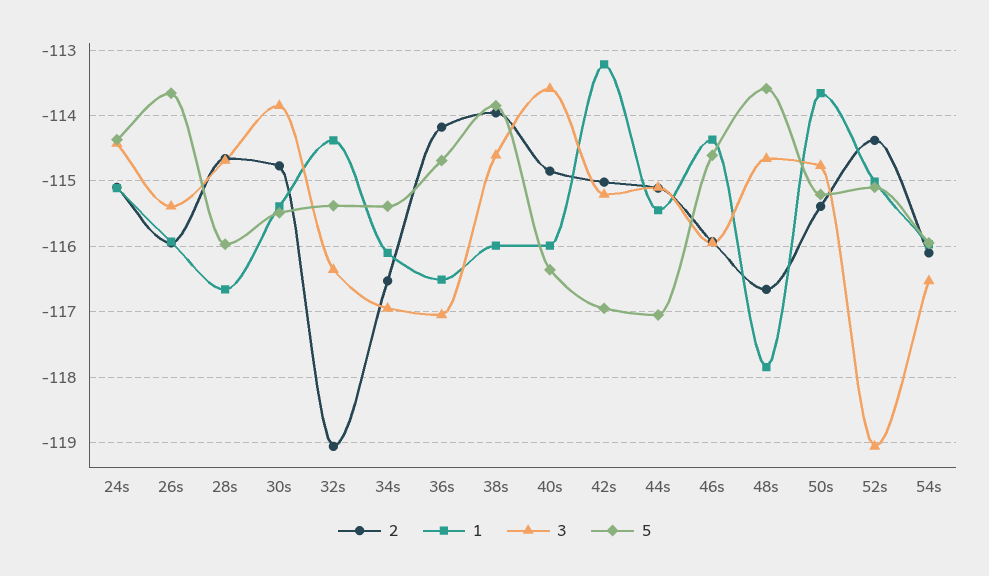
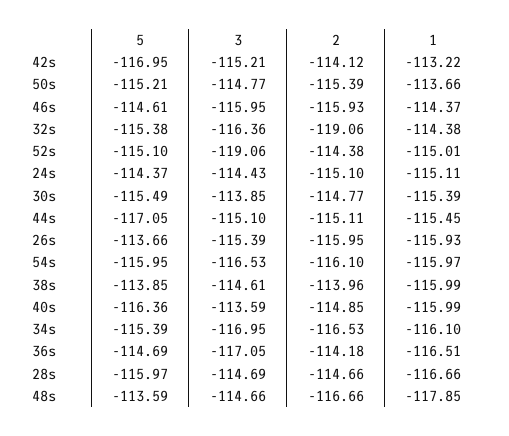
2, 42s: -115 -> -114.12

